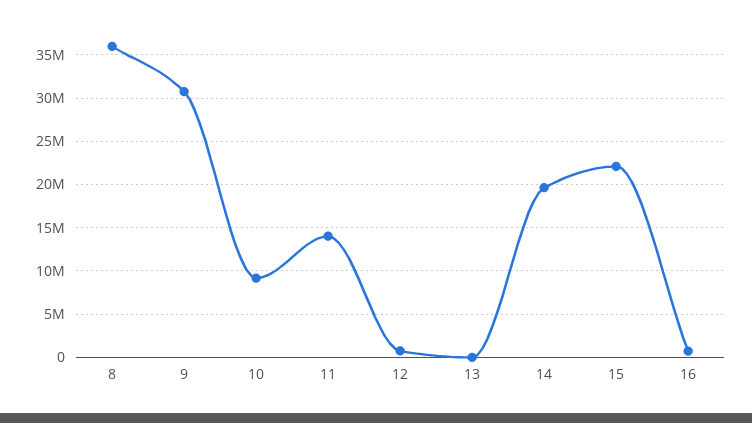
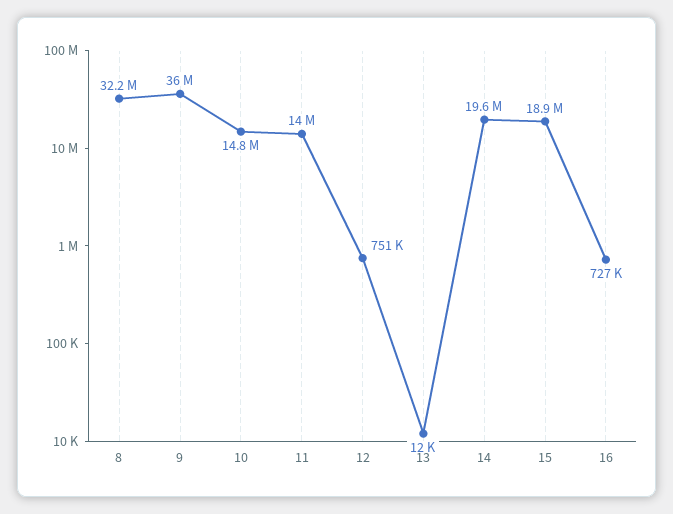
8: 36000000 -> 32200000
9: 31000000 -> 36000000
10: 9000000 -> 14800000
15: 22000000 -> 18900000

